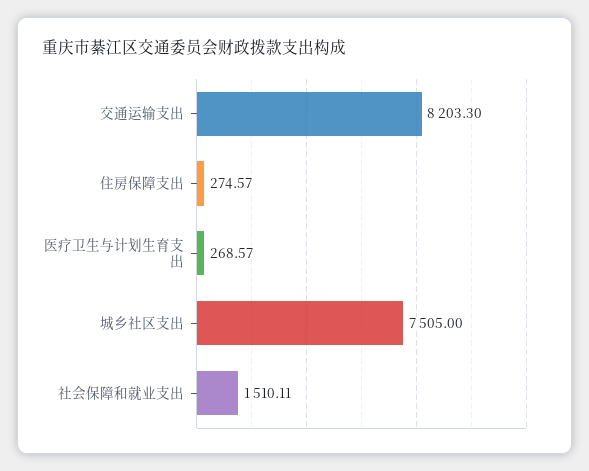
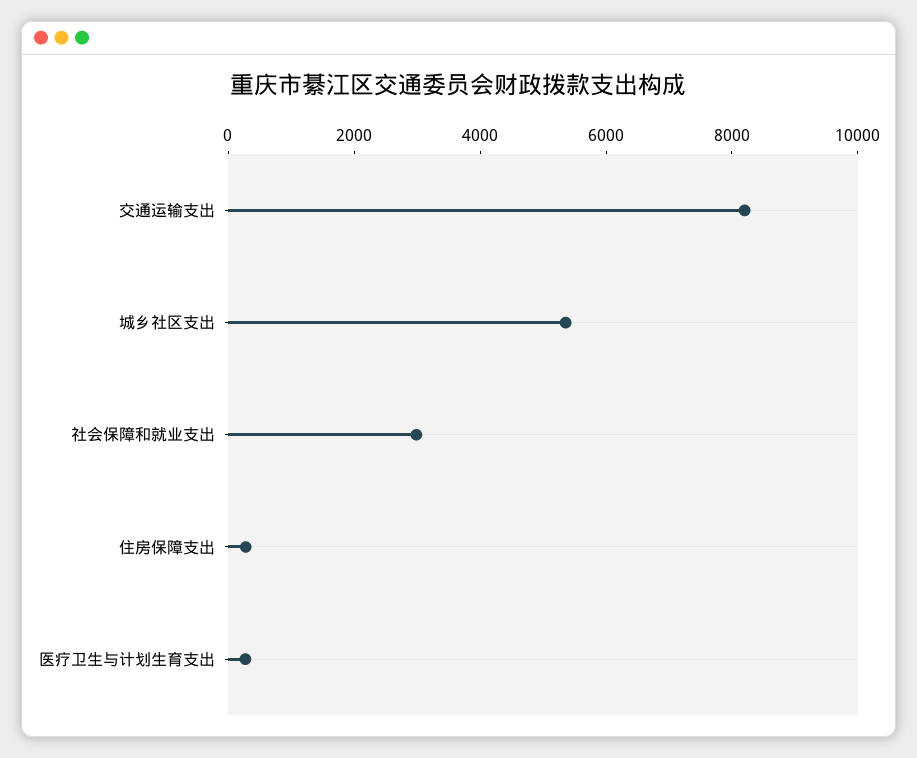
城乡社区支出: 7505 -> 5500
社会保障和就业支出: 1510.11 -> 3000

